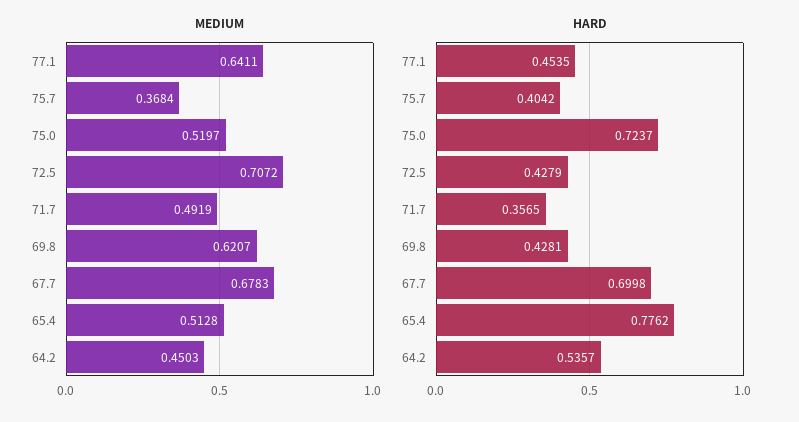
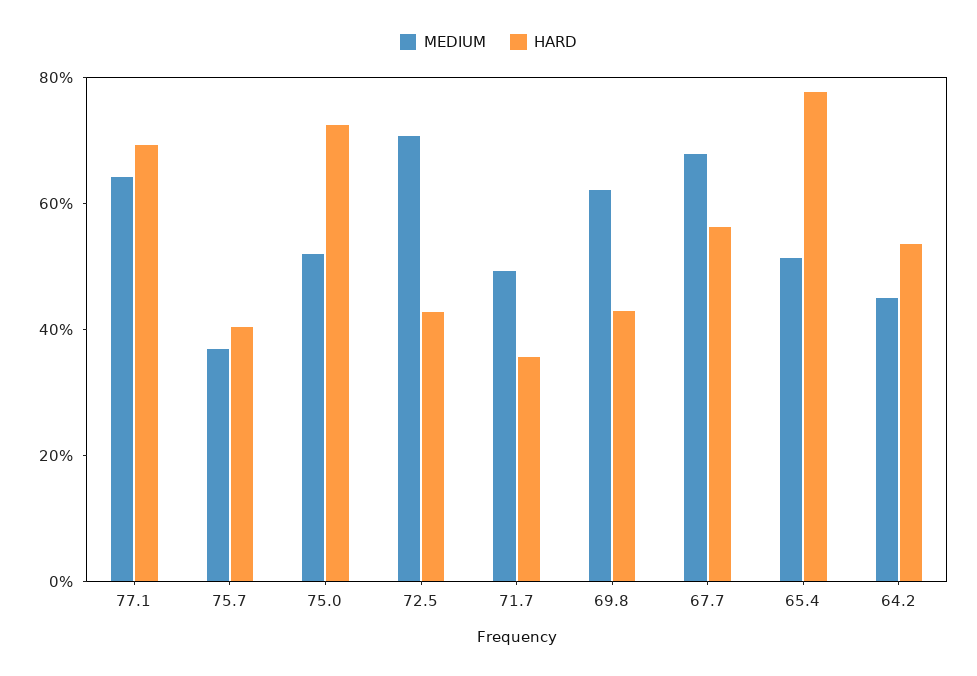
HARD, 77.1: 0.4535 -> 0.7
HARD, 67.7: 0.6998 -> 0.55

